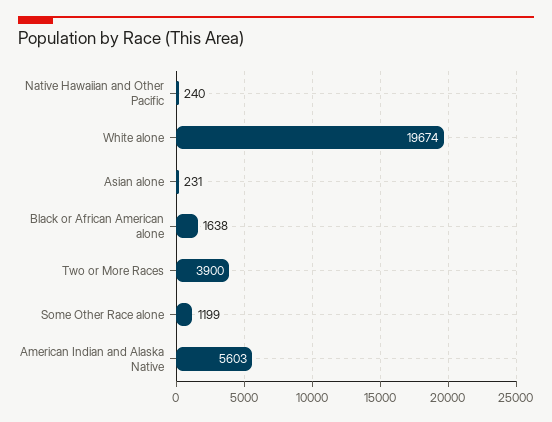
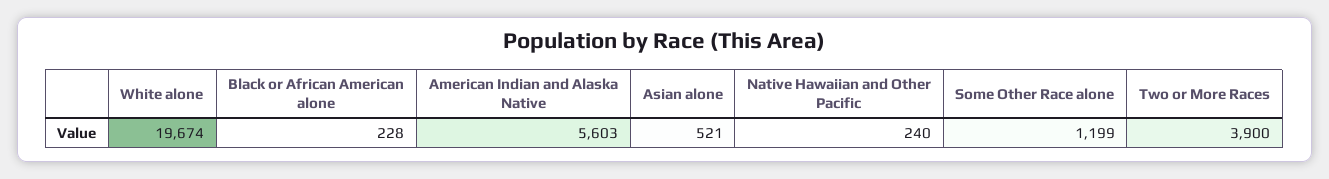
Asian alone: 231 -> 521
Black or African American alone: 1638 -> 228

